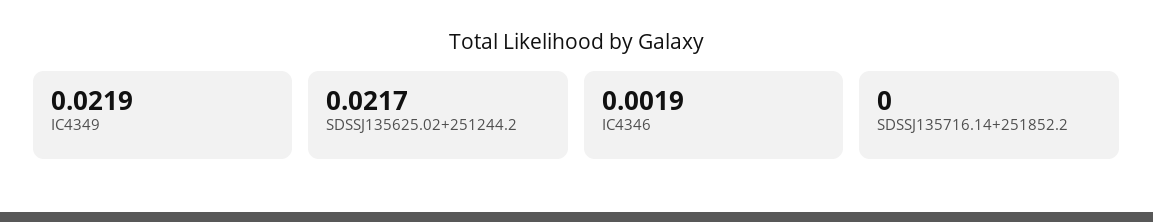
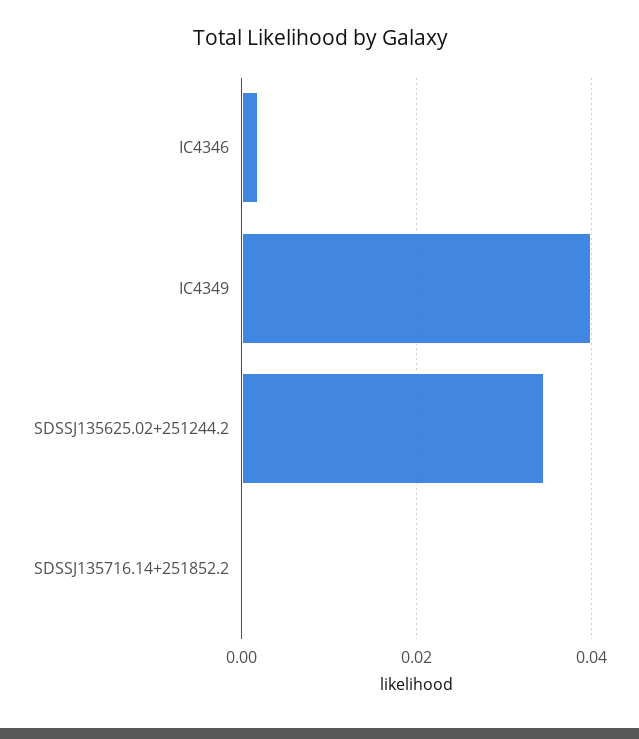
IC4349: 0.0219 -> 0.04
SDSSJ135625.02+251244.2: 0.0217 -> 0.034

